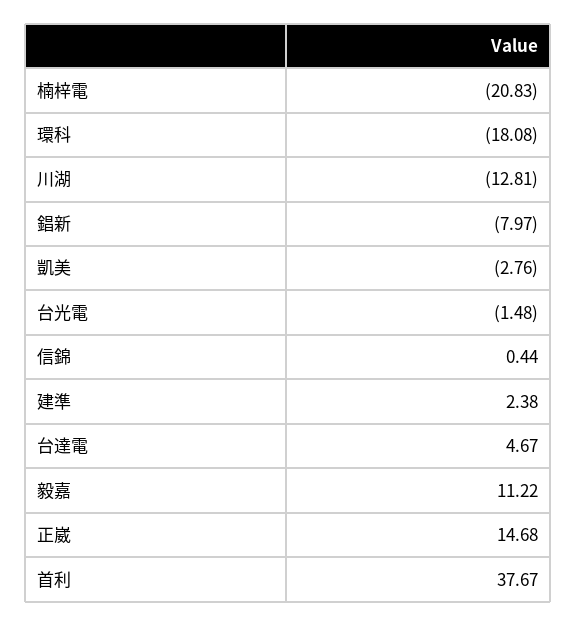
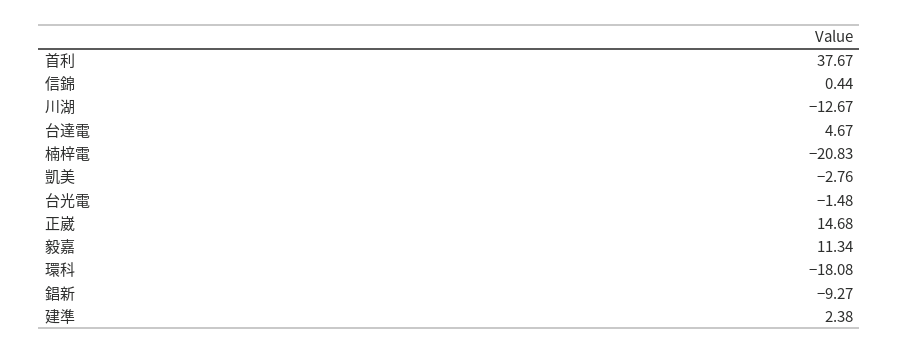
川湖: -12.81 -> -12.67
錩新: -7.97 -> -9.27
毅嘉: 11.22 -> 11.34

